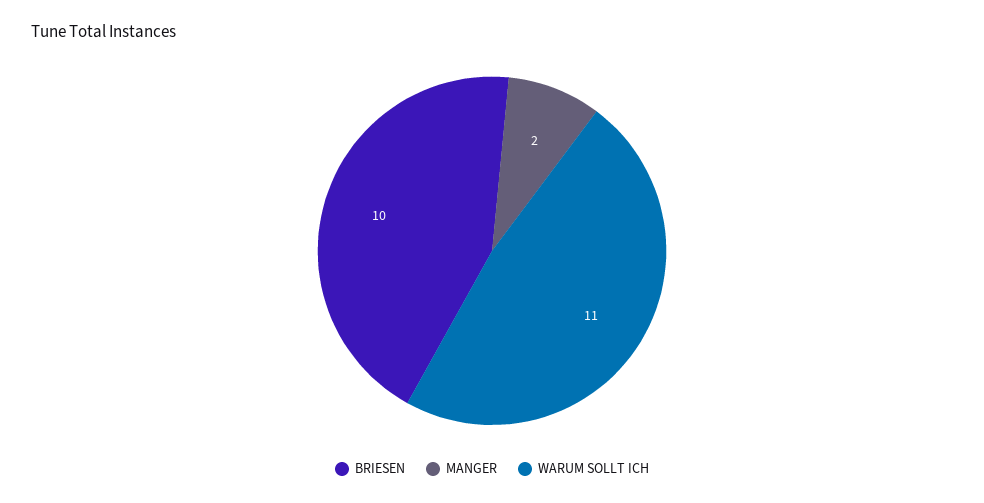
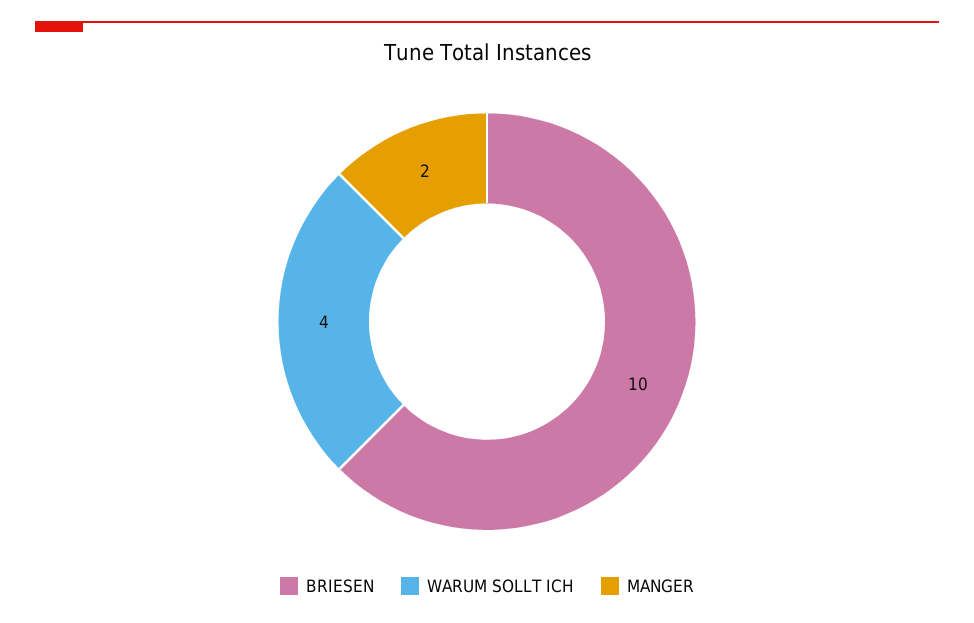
WARUM SOLLT ICH: 11 -> 4

